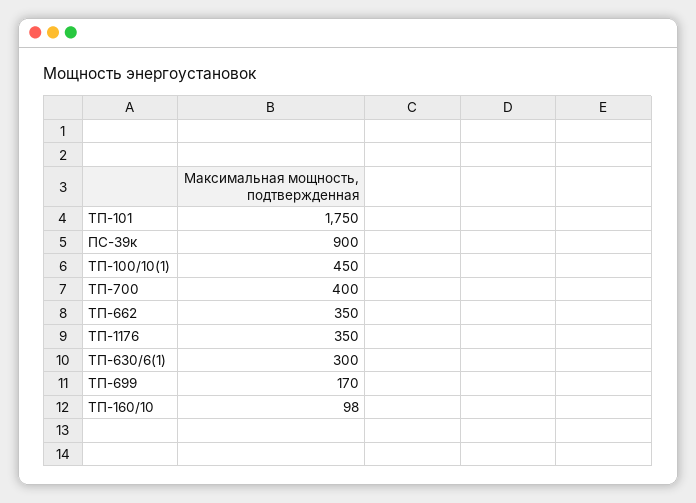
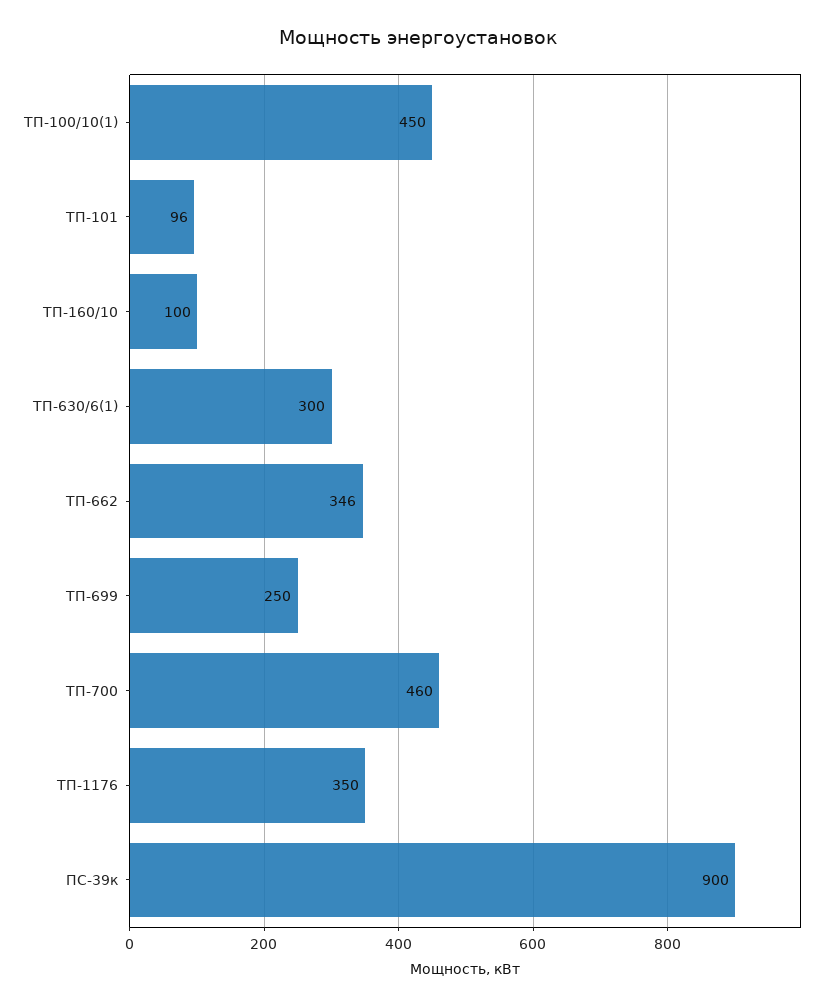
ТП-101: 1750 -> 96
ТП-700: 400 -> 460
ТП-662: 350 -> 346
ТП-699: 170 -> 250
ТП-160/10: 98 -> 100

